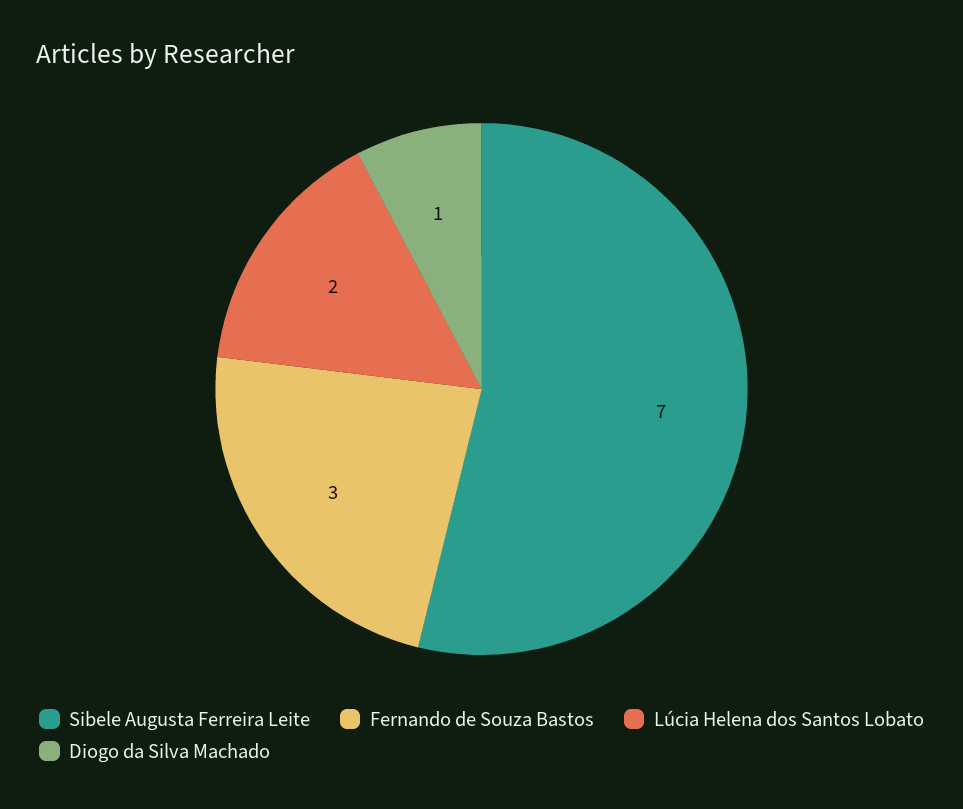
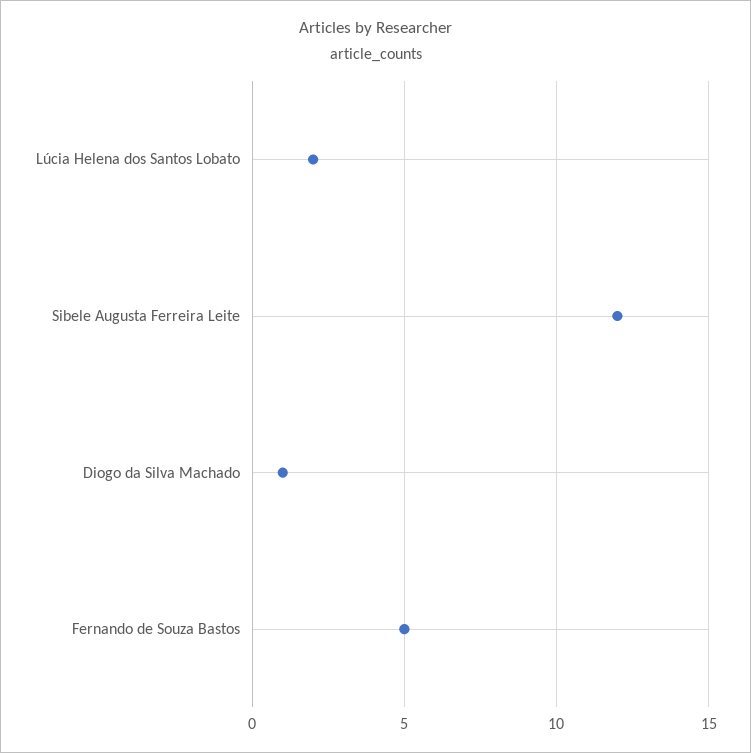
Sibele Augusta Ferreira Leite: 7 -> 12
Fernando de Souza Bastos: 3 -> 5

